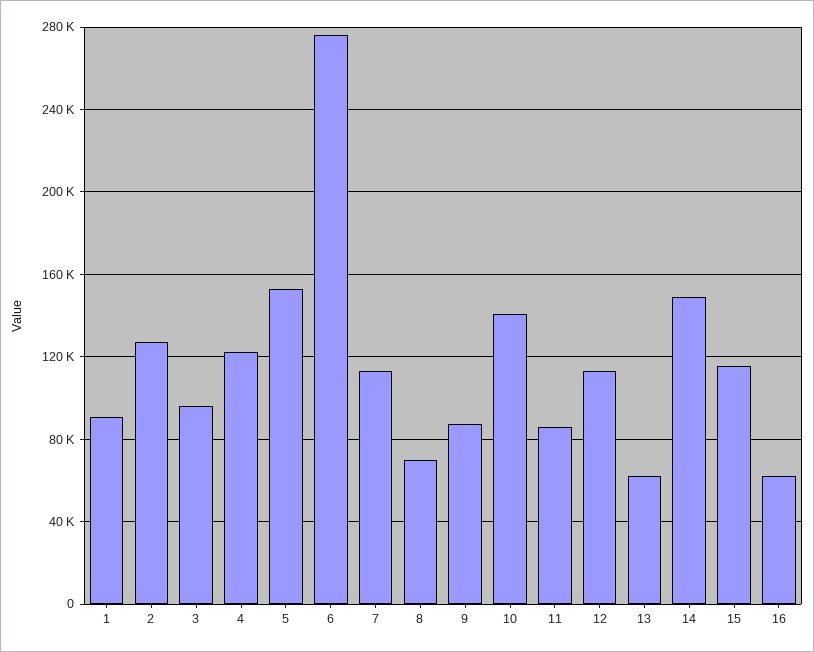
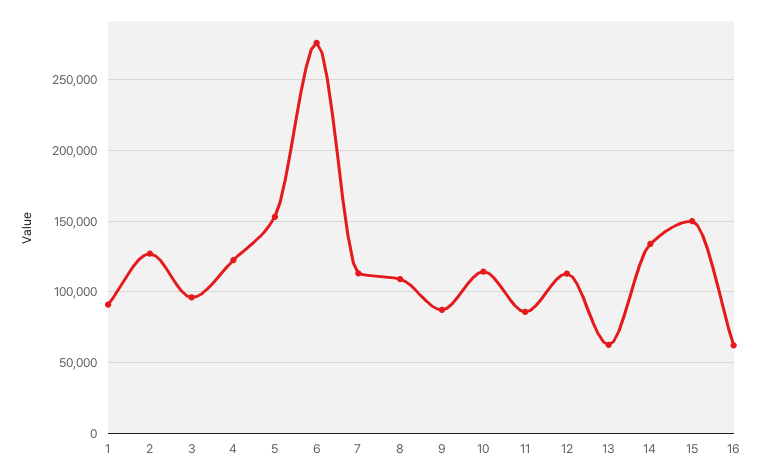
8: 70000 -> 110000
10: 140000 -> 115000
14: 150000 -> 135000
15: 115000 -> 150000

